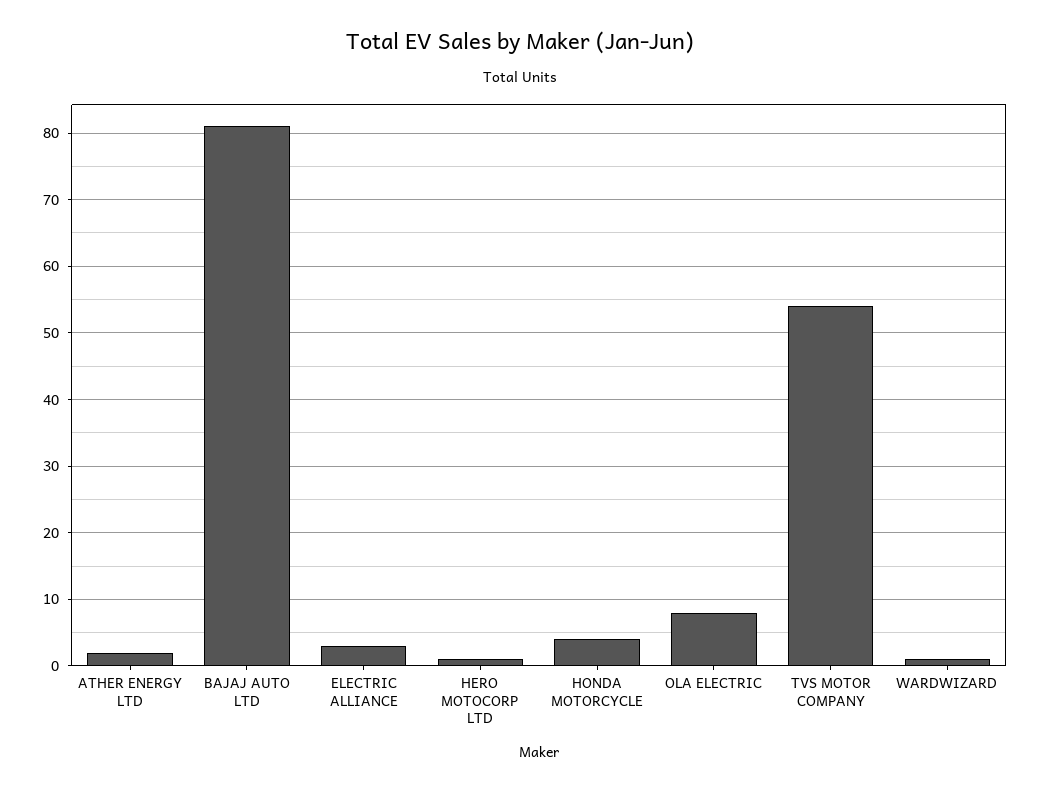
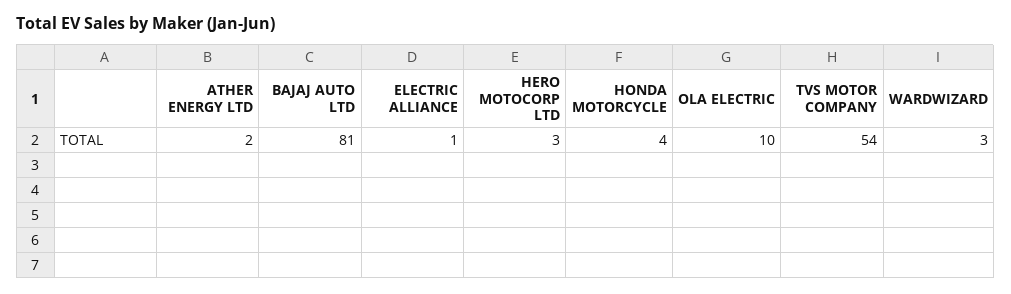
ELECTRIC ALLIANCE: 3 -> 1
HERO MOTOCORP LTD: 1 -> 3
OLA ELECTRIC: 8 -> 10
WARDWIZARD: 1 -> 3

